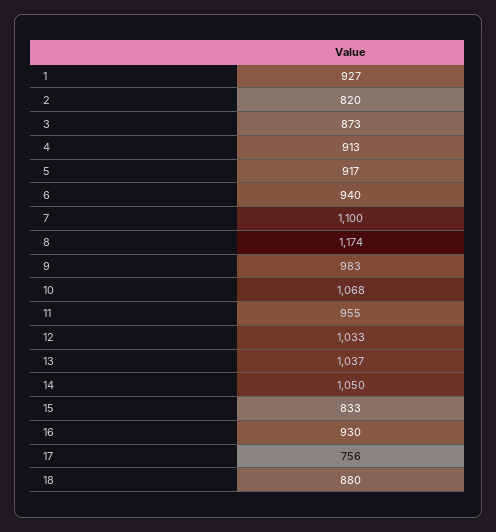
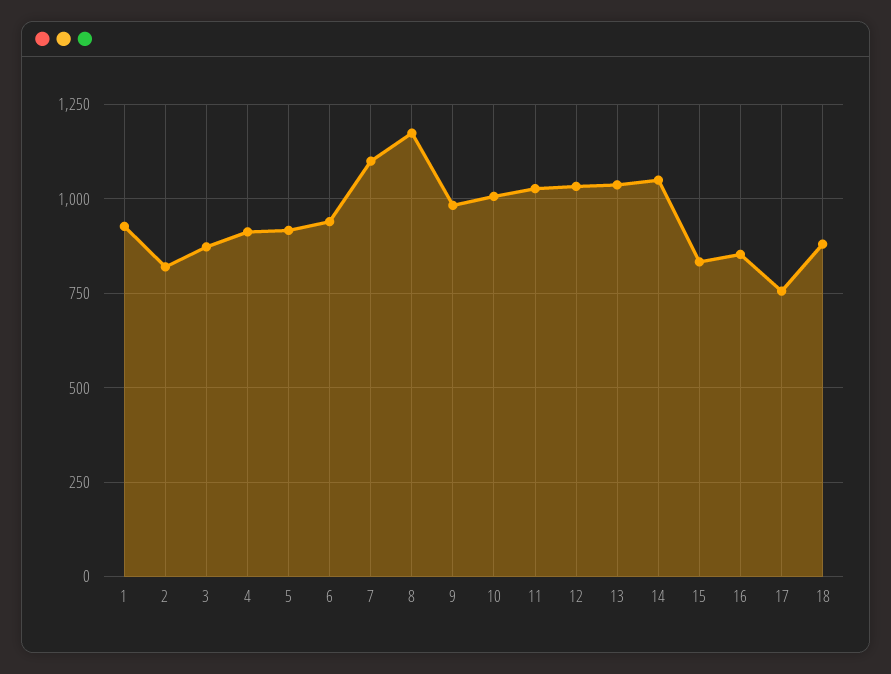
10: 1068 -> 1000
11: 955 -> 1025
16: 930 -> 850

